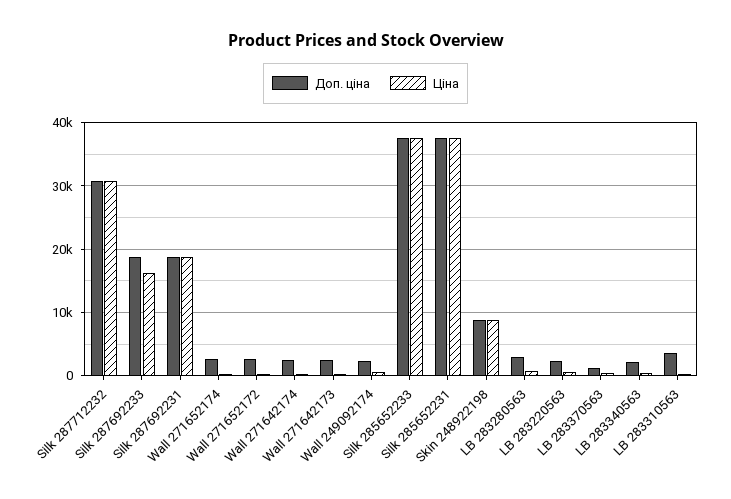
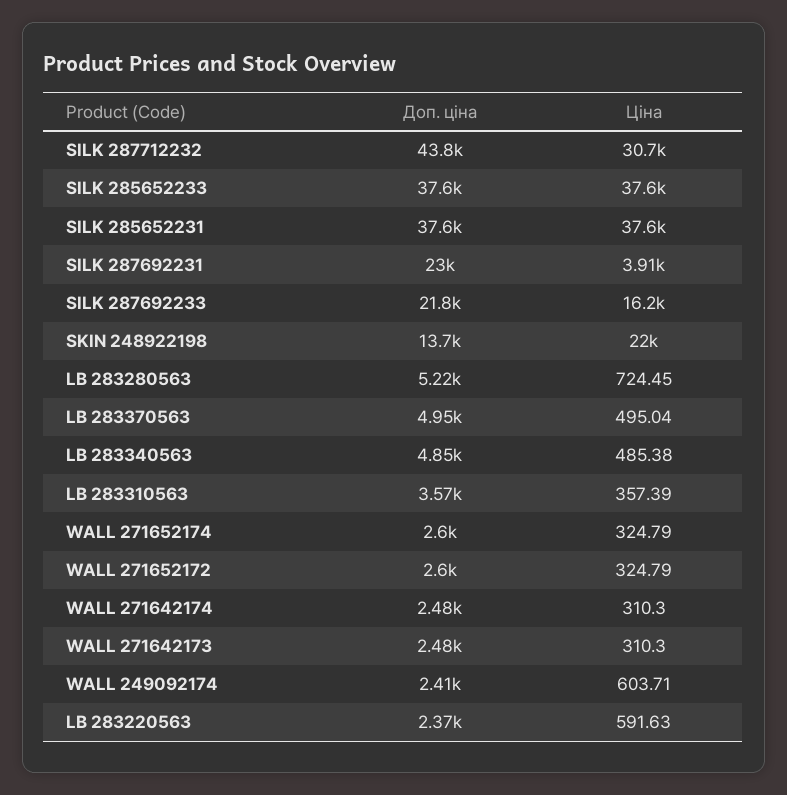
Доп. ціна, Silk 287712232: 31000 -> 43800
Доп. ціна, Silk 287692233: 19000 -> 21800
Доп. ціна, Silk 287692231: 19000 -> 23000
Ціна, Silk 287692231: 19000 -> 3910
Доп. ціна, Skin 248922198: 9000 -> 13700
Ціна, Skin 248922198: 9000 -> 22000
Доп. ціна, LB 283280563: 3000 -> 5220
Доп. ціна, LB 283370563: 1000 -> 4950
Доп. ціна, LB 283340563: 2000 -> 4850

